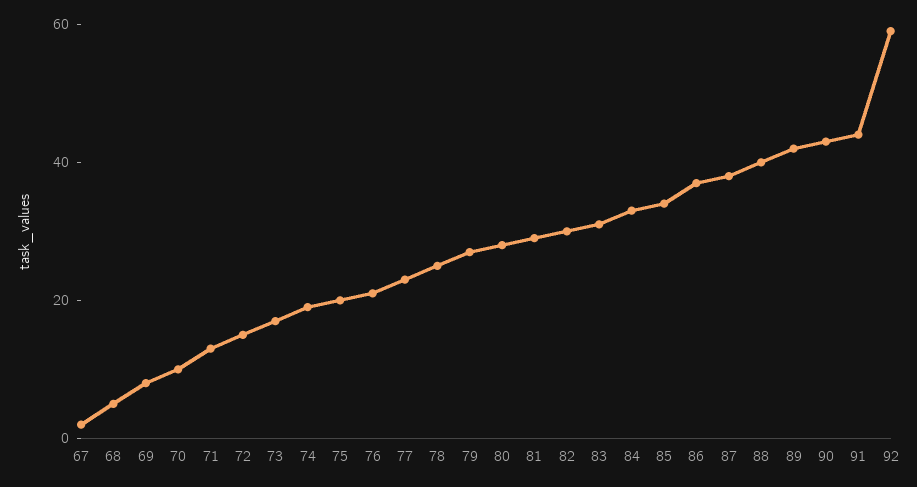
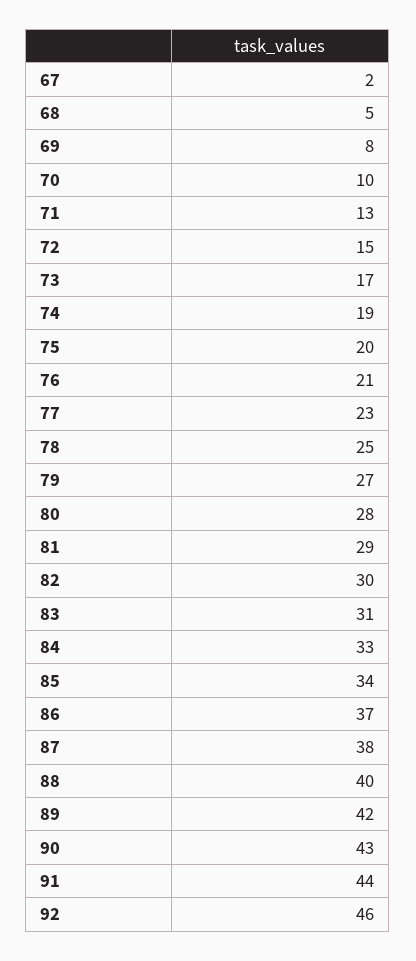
92: 60 -> 46

